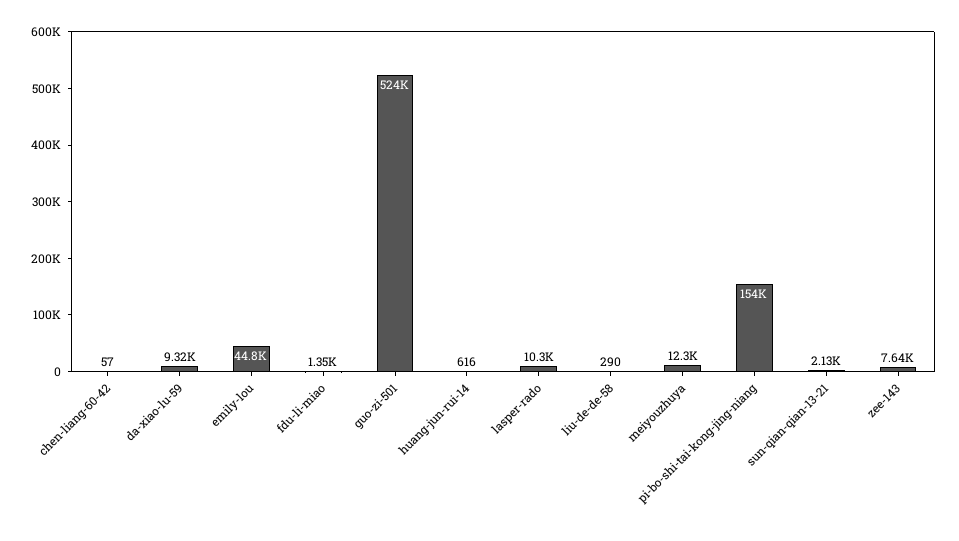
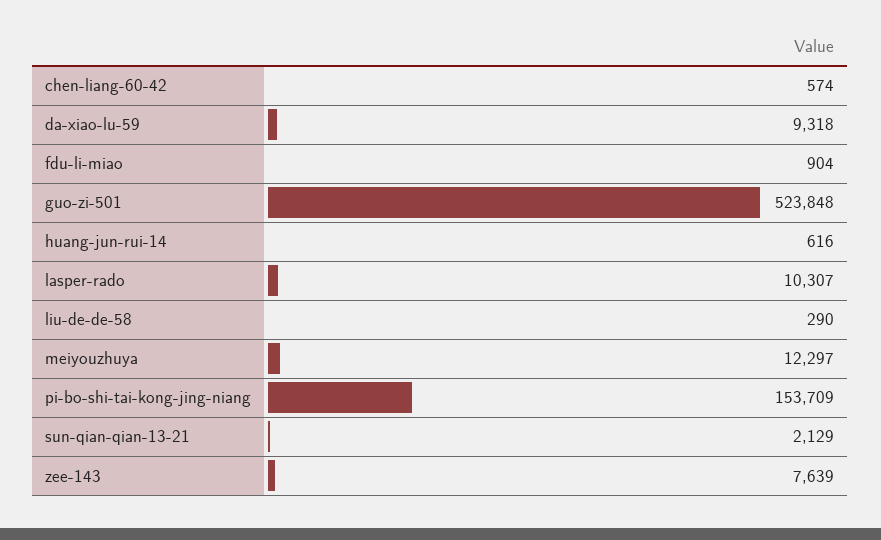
chen-liang-60-42: 57 -> 574
emily-lou: 44800 -> none
fdu-li-miao: 1350 -> 904

